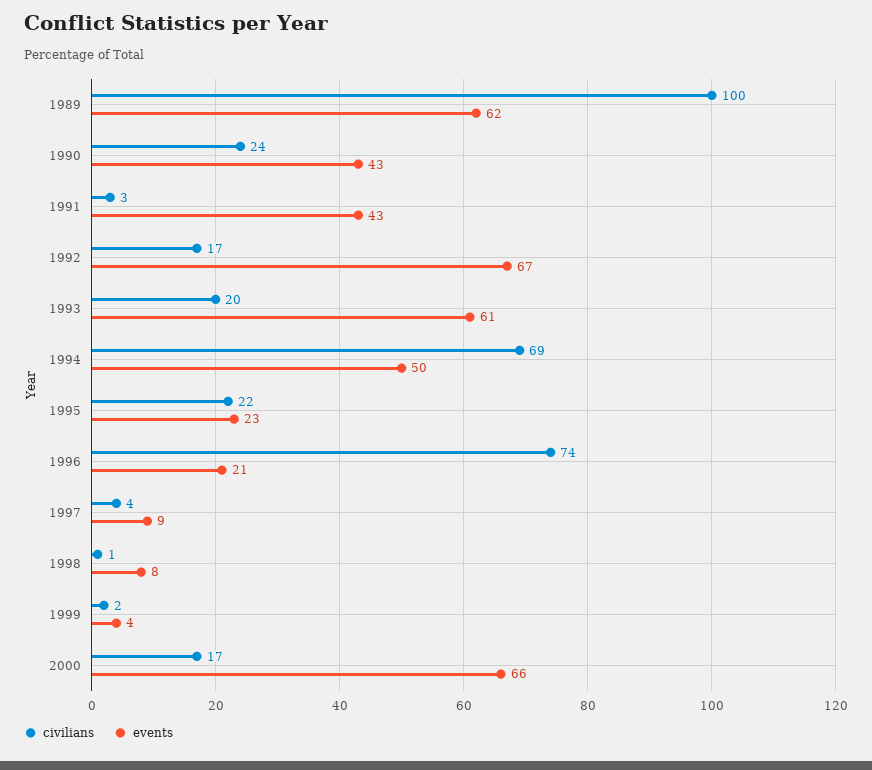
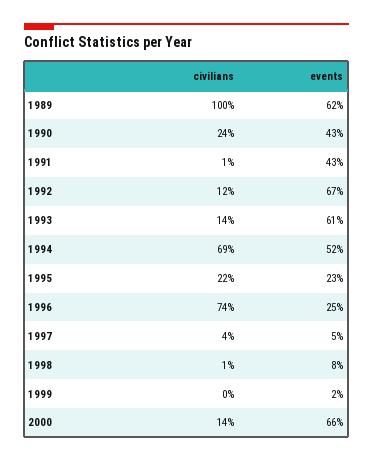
civilians, 1991: 3 -> 1
civilians, 1992: 17 -> 12
civilians, 1993: 20 -> 14
events, 1994: 50 -> 52
events, 1996: 21 -> 25
events, 1997: 9 -> 5
civilians, 1999: 2 -> 0
events, 1999: 4 -> 2
civilians, 2000: 17 -> 14

